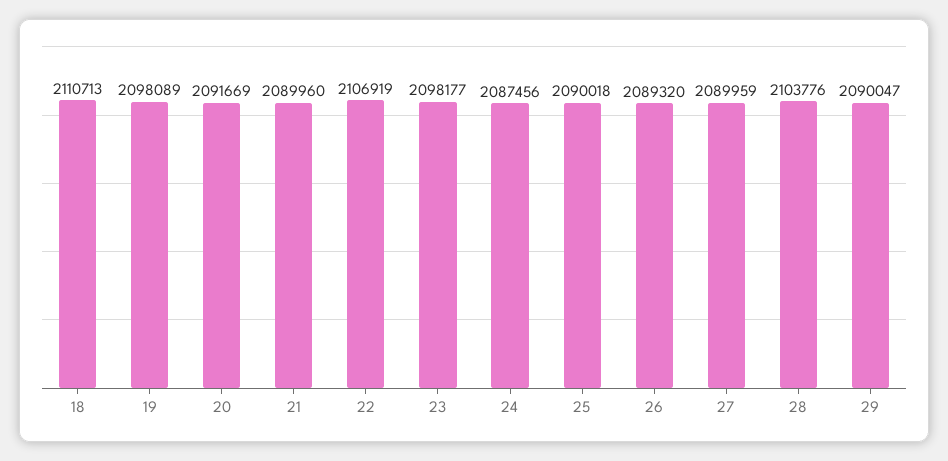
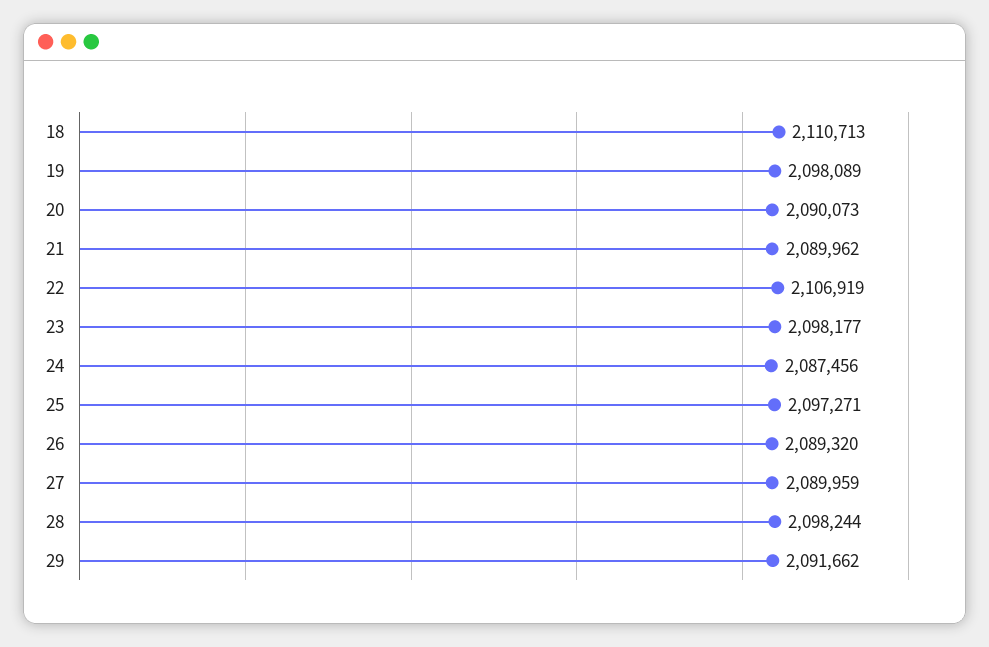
20: 2091669 -> 2090073
21: 2089960 -> 2089962
25: 2090018 -> 2097271
28: 2103776 -> 2098244
29: 2090047 -> 2091662

